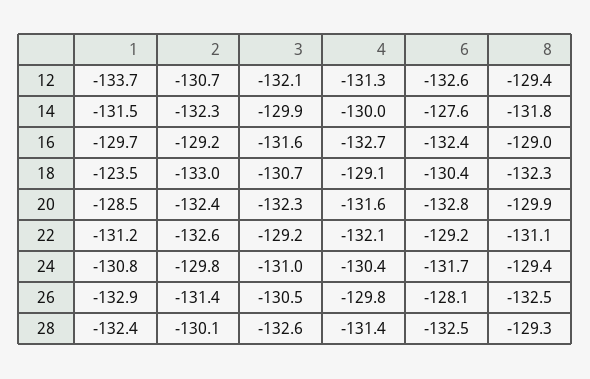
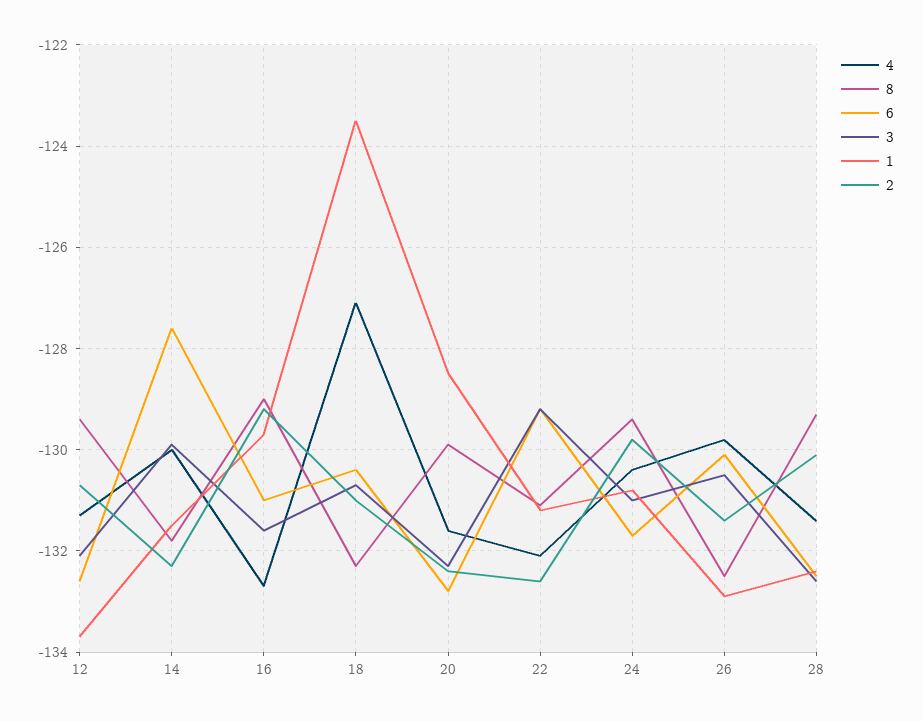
6, 16: -132.4 -> -131
2, 18: -133 -> -131
4, 18: -129.1 -> -127
6, 26: -128.1 -> -130

